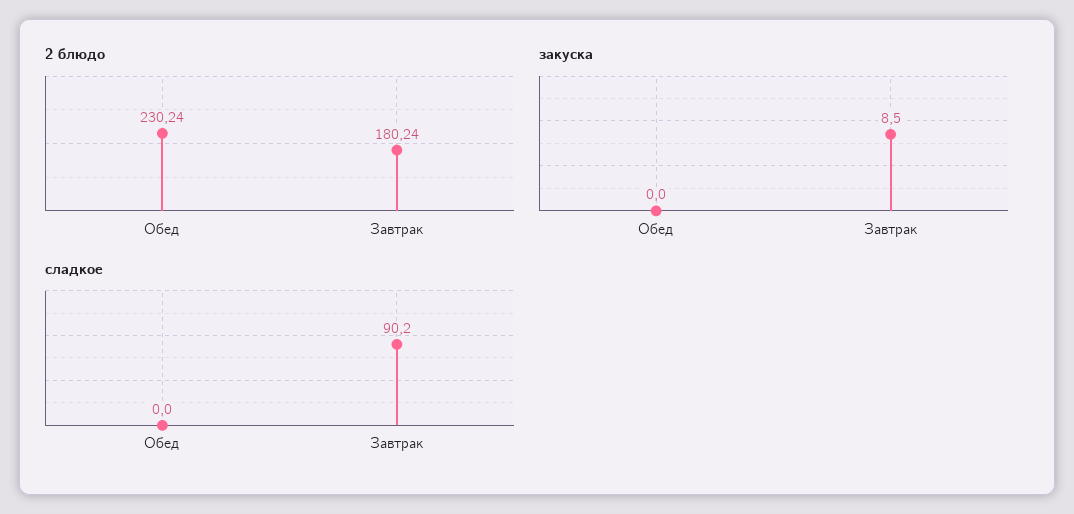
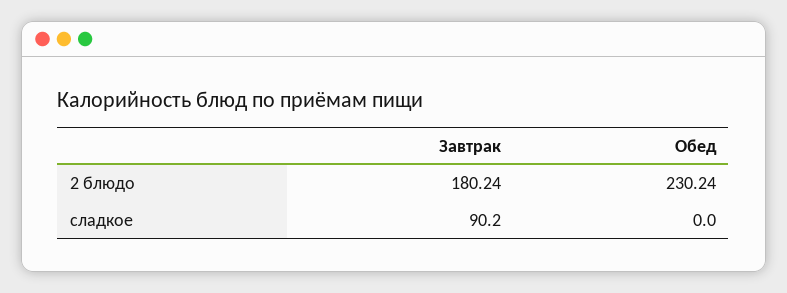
закуска, Обед: 0 -> none
закуска, Завтрак: 8.5 -> none

